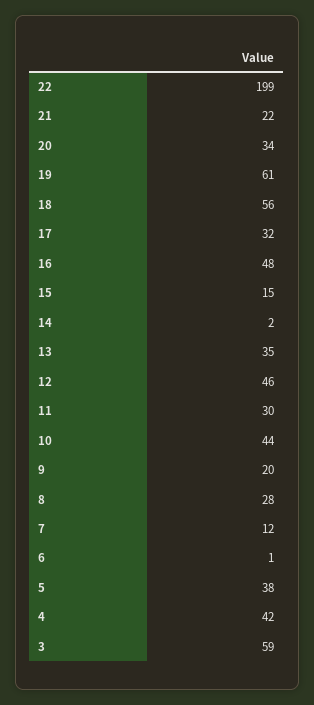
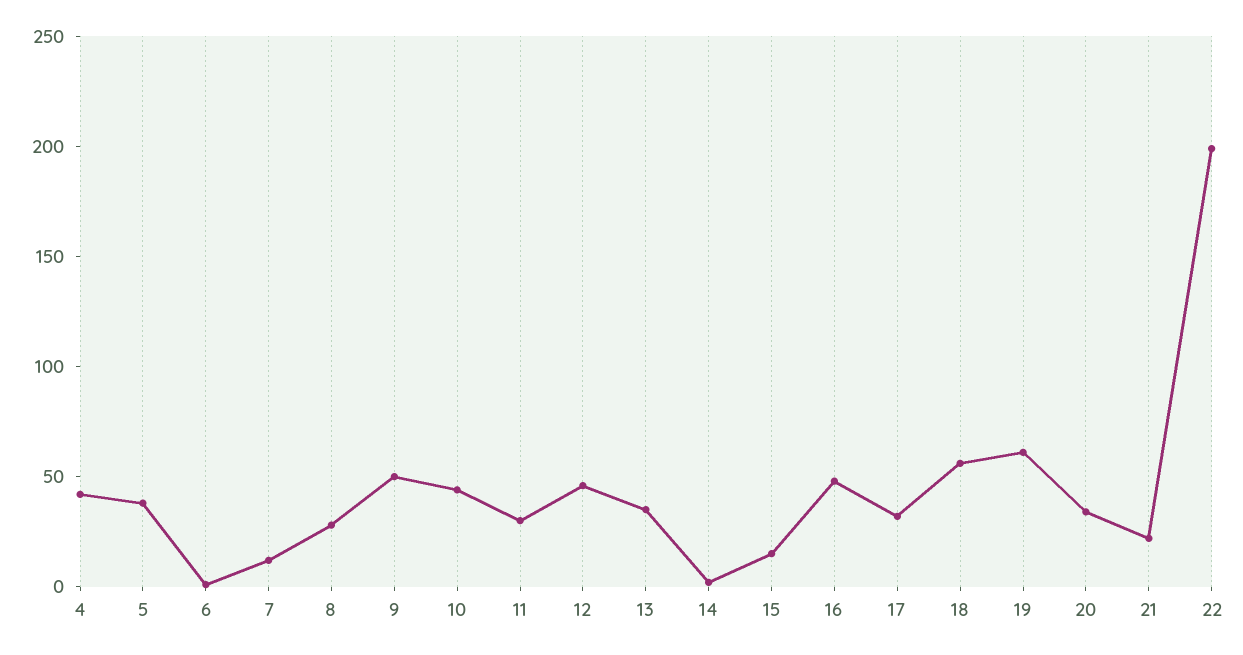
9: 20 -> 50
3: 59 -> none

